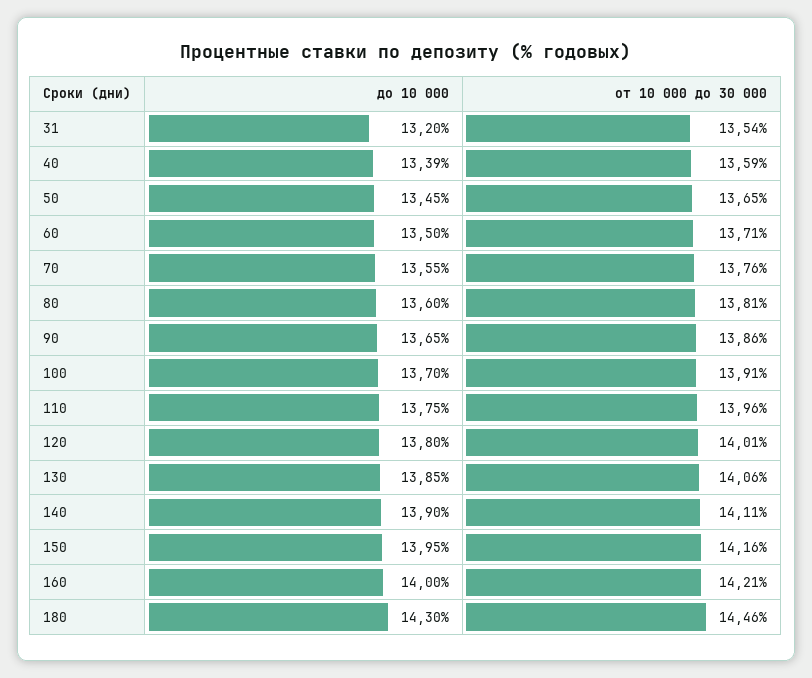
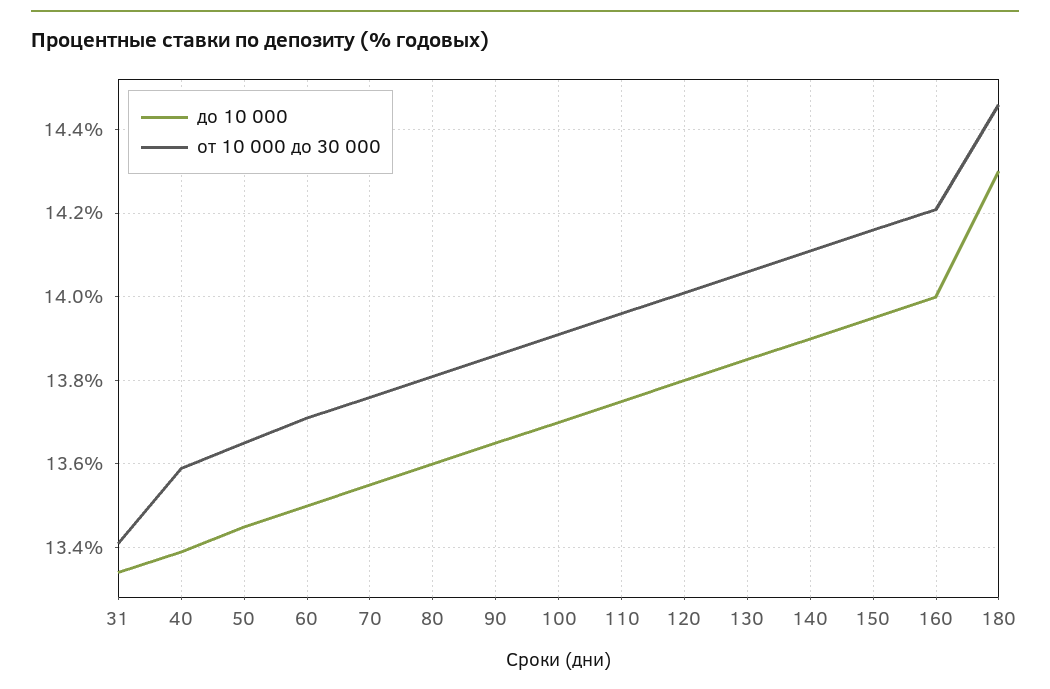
до 10 000, 31: 13.2 -> 13.35
от 10 000 до 30 000, 31: 13.54 -> 13.4

